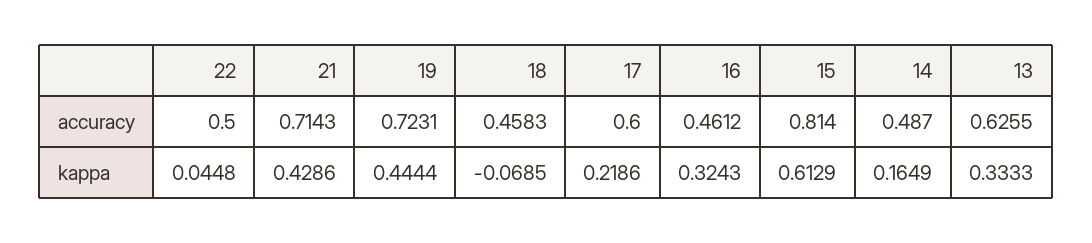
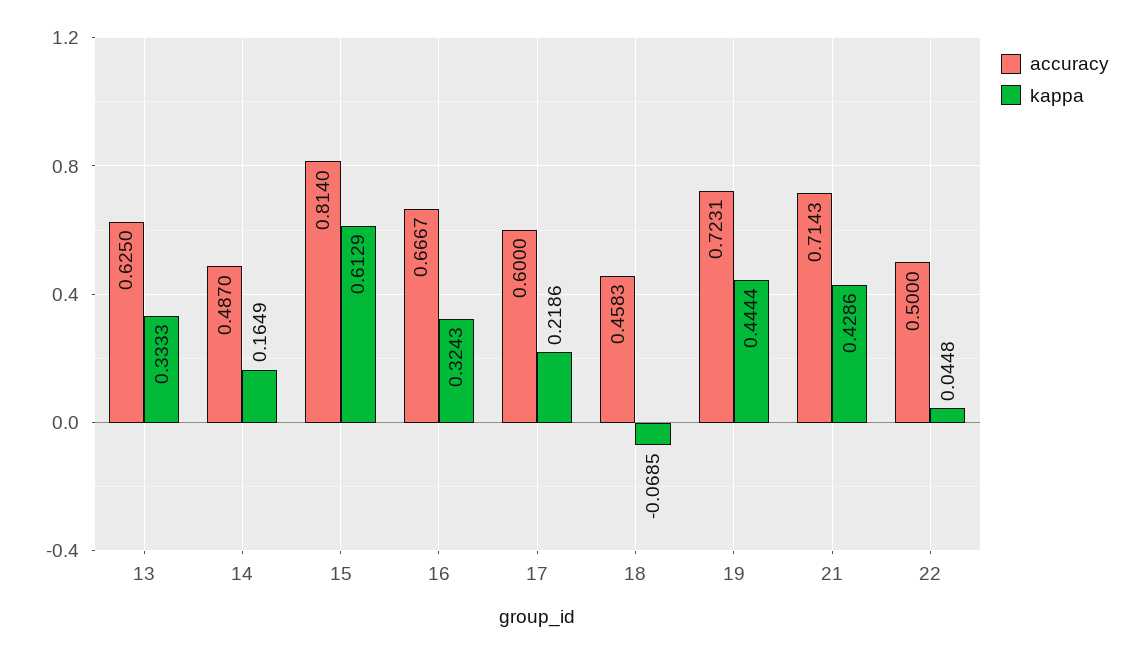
accuracy, 16: 0.4612 -> 0.6667
accuracy, 13: 0.6255 -> 0.625

